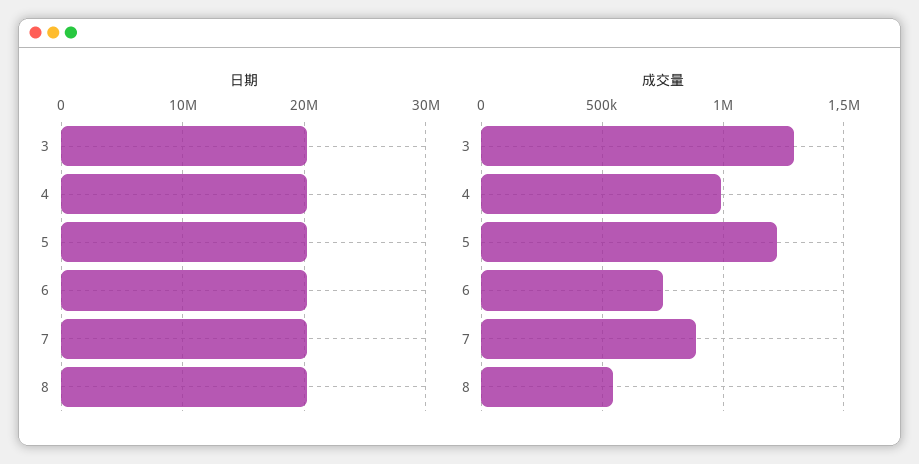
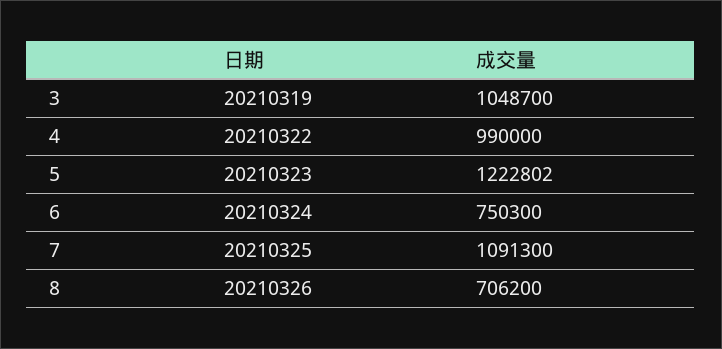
成交量, 3: 1300000 -> 1048700
成交量, 7: 900000 -> 1091300
成交量, 8: 550000 -> 706200

